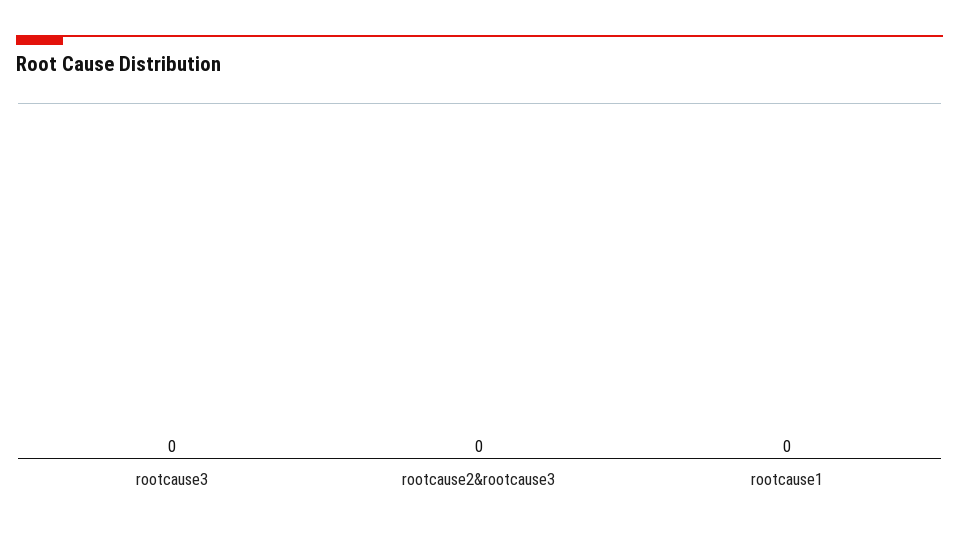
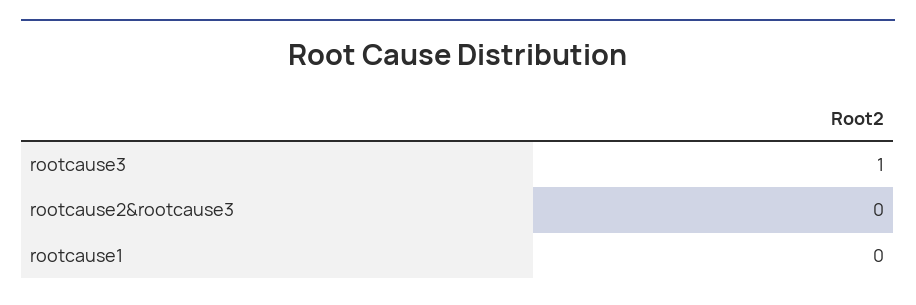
rootcause3: 0 -> 1

